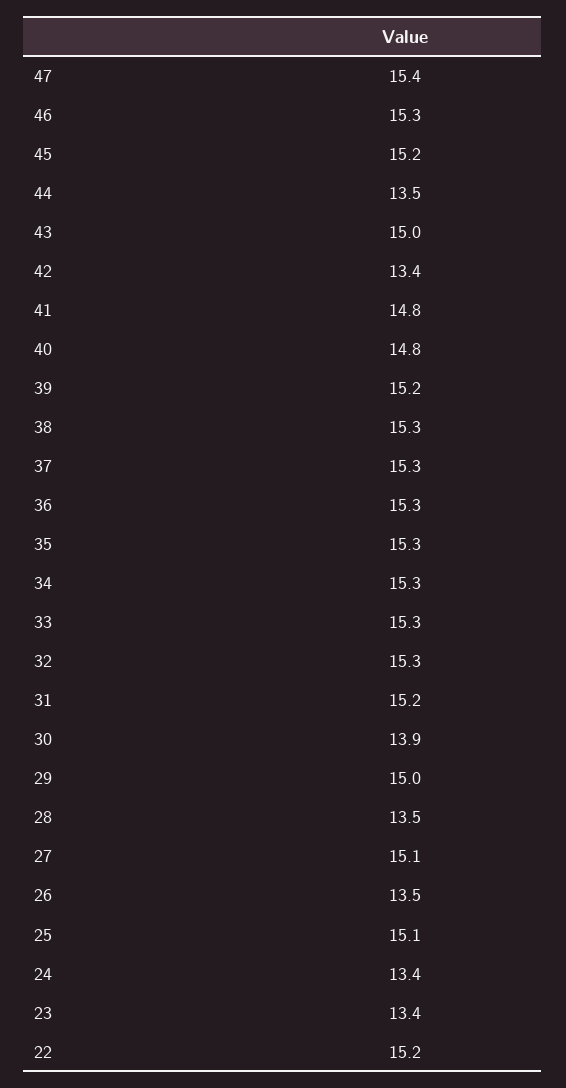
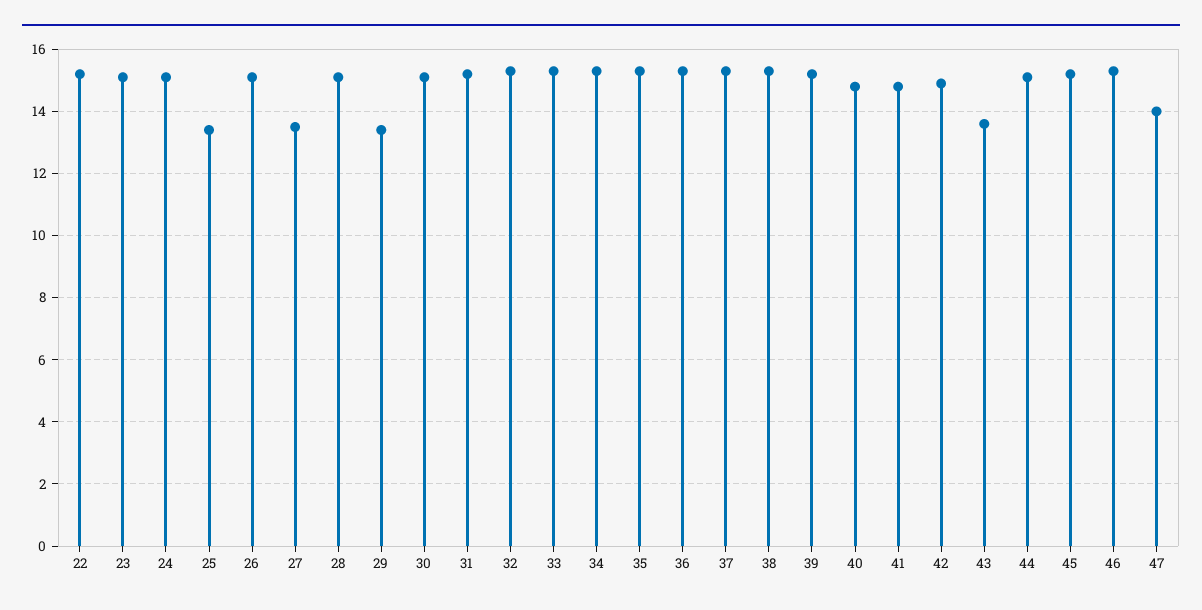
47: 15.4 -> 14
44: 13.5 -> 15
43: 15 -> 13.5
42: 13.4 -> 15
30: 13.9 -> 15
29: 15 -> 13.5
28: 13.5 -> 15
27: 15.1 -> 13.5
26: 13.5 -> 15
25: 15.1 -> 13.5
24: 13.4 -> 15
23: 13.4 -> 15

